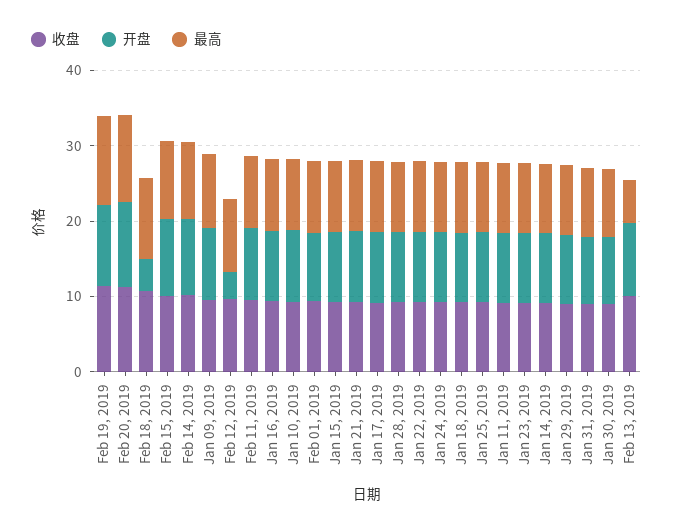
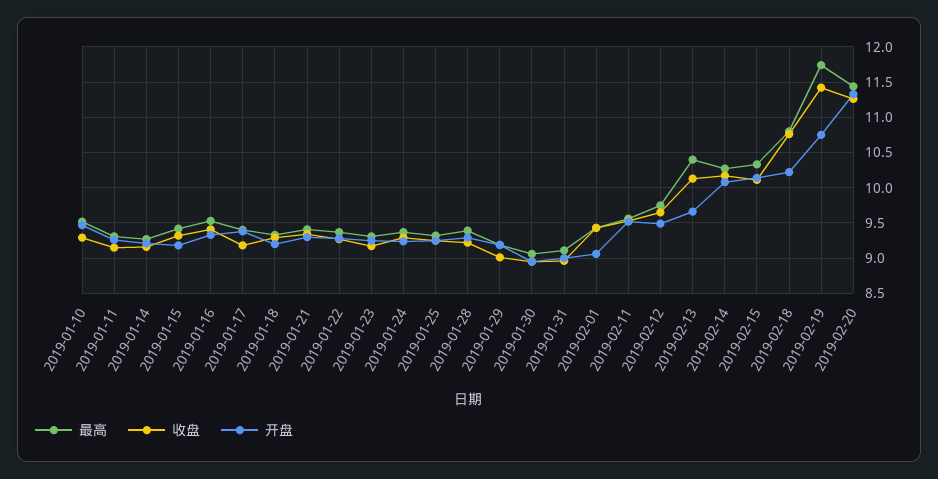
开盘, Feb 18, 2019: 4 -> 10.2
收盘, Jan 09, 2019: 10 -> none
开盘, Jan 09, 2019: 10 -> none
最高, Jan 09, 2019: 10 -> none
开盘, Feb 12, 2019: 4 -> 9.5
最高, Feb 13, 2019: 6 -> 10.4

